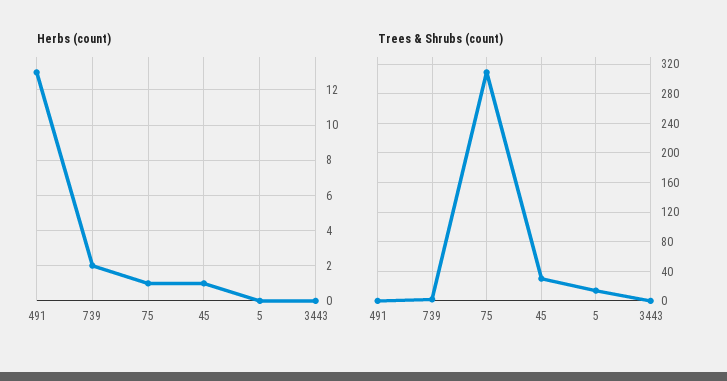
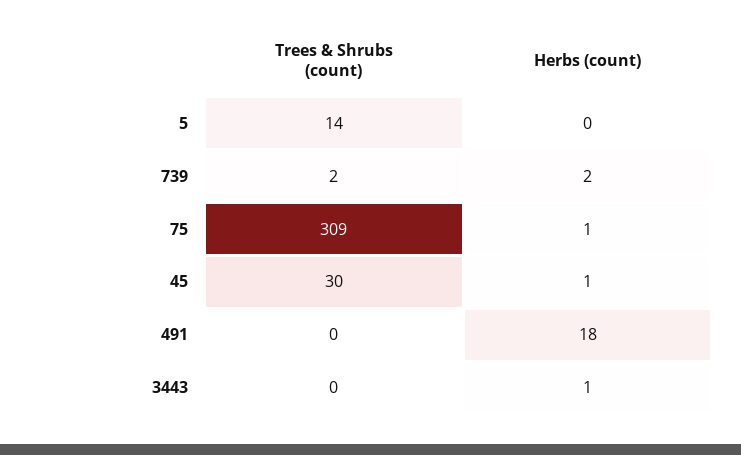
Herbs (count), 491: 13 -> 18
Herbs (count), 3443: 0 -> 1

